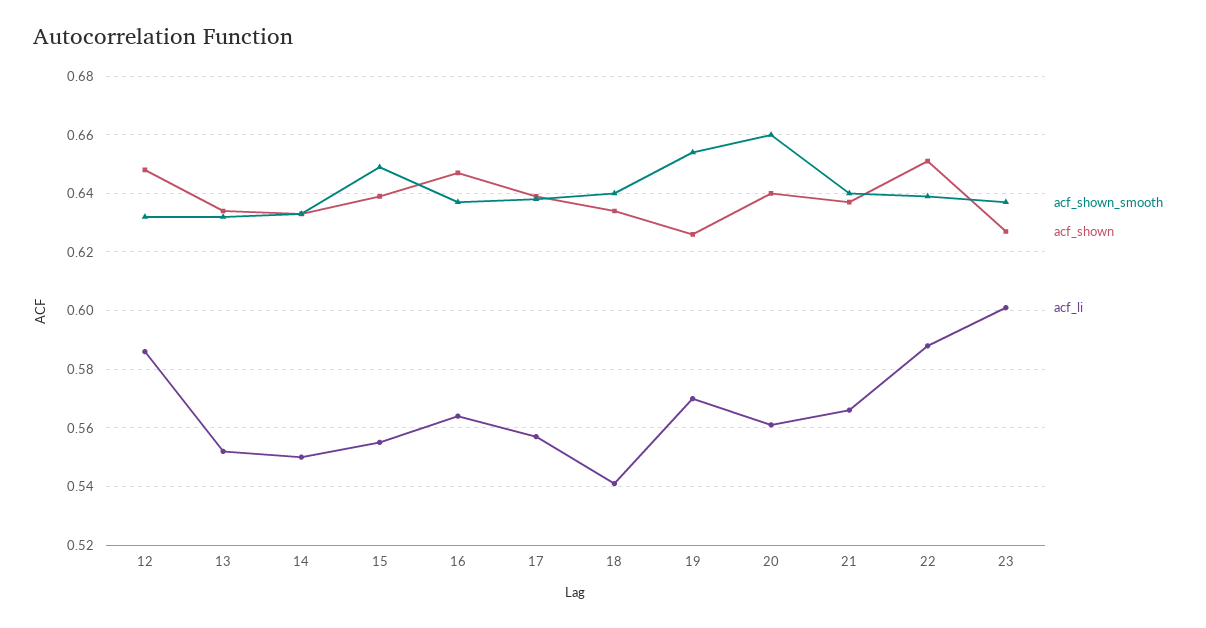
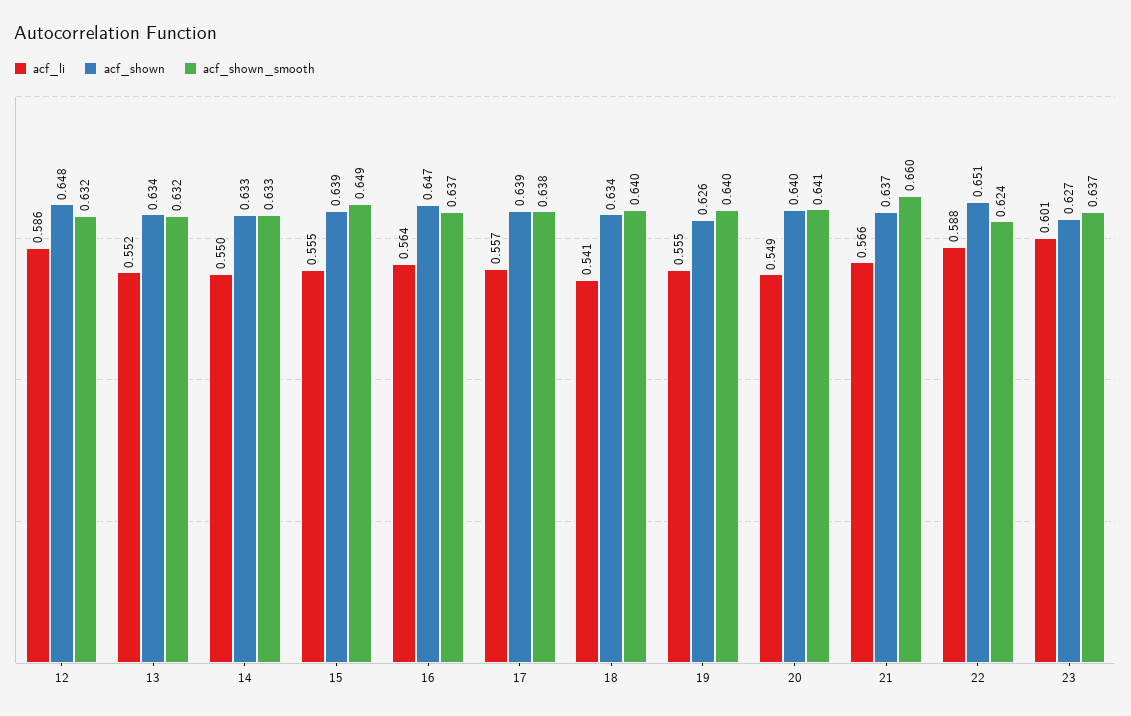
acf_shown_smooth, 19: 0.655 -> 0.64
acf_li, 19: 0.57 -> 0.555
acf_shown_smooth, 20: 0.66 -> 0.641
acf_li, 20: 0.56 -> 0.549
acf_shown_smooth, 21: 0.64 -> 0.66
acf_shown_smooth, 22: 0.64 -> 0.624

